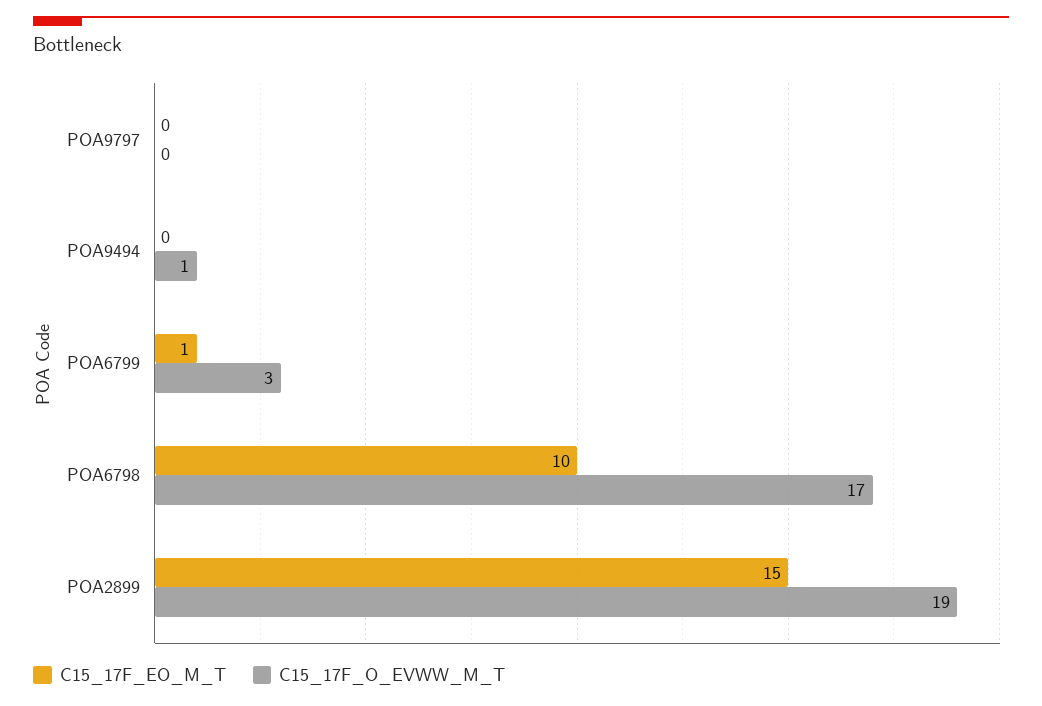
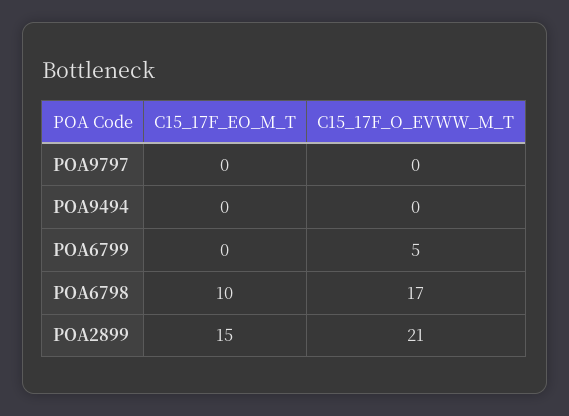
C15_17F_O_EVWW_M_T, POA9494: 1 -> 0
C15_17F_EO_M_T, POA6799: 1 -> 0
C15_17F_O_EVWW_M_T, POA6799: 3 -> 5
C15_17F_O_EVWW_M_T, POA2899: 19 -> 21

